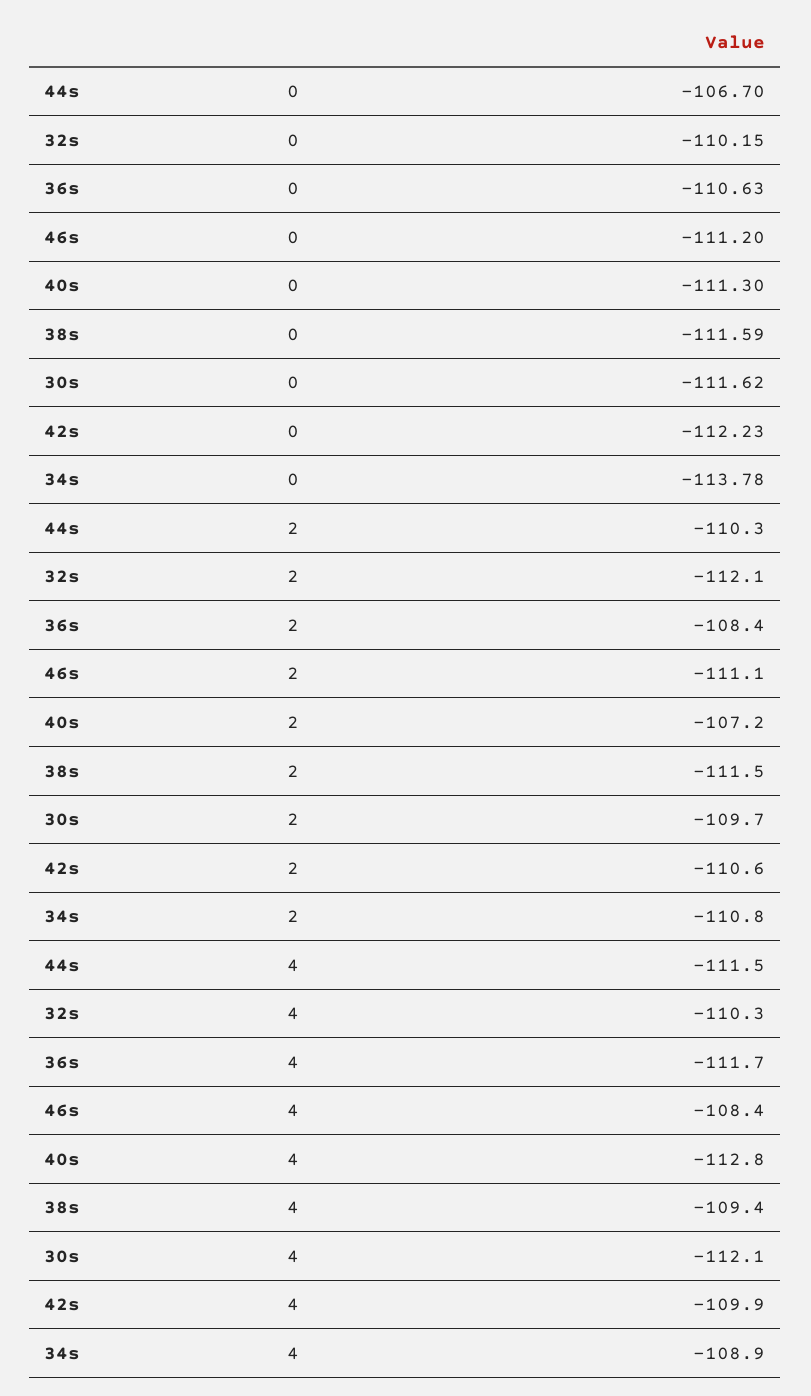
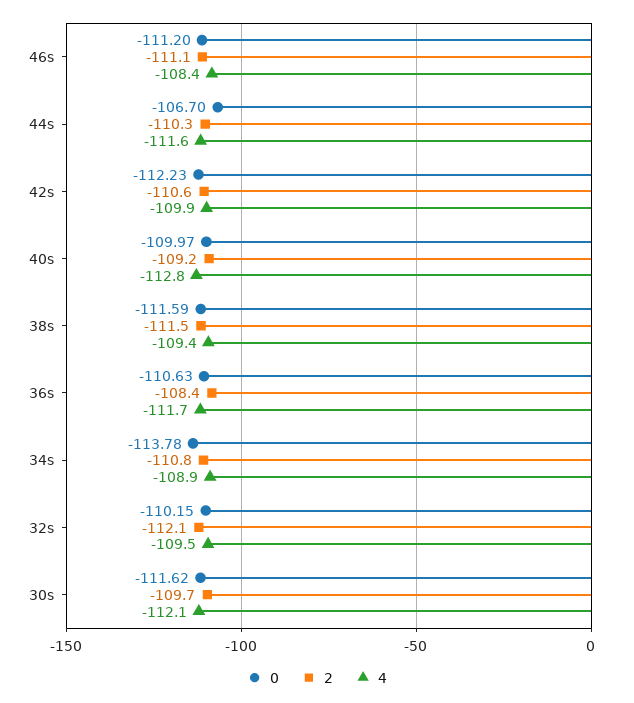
0, 40s: -111.3 -> -109.97
2, 40s: -107.2 -> -109.2
4, 44s: -111.5 -> -111.6
4, 32s: -110.3 -> -109.5

